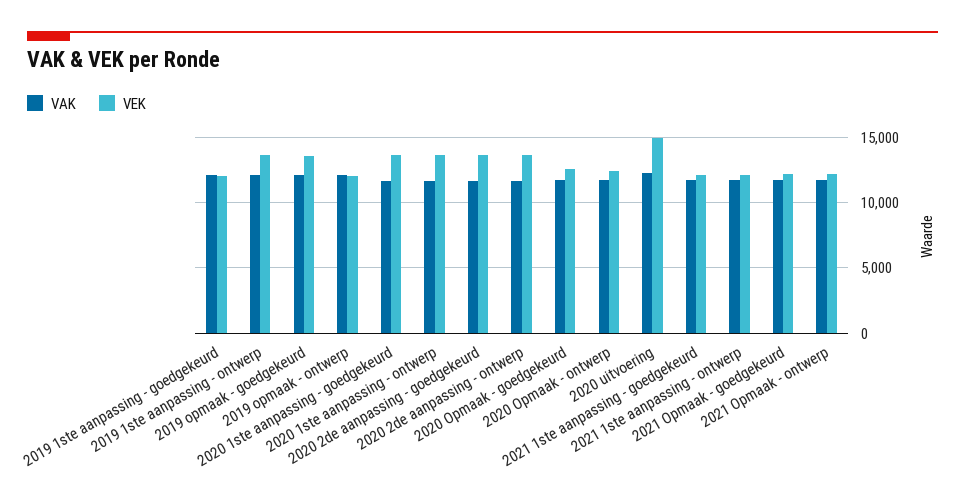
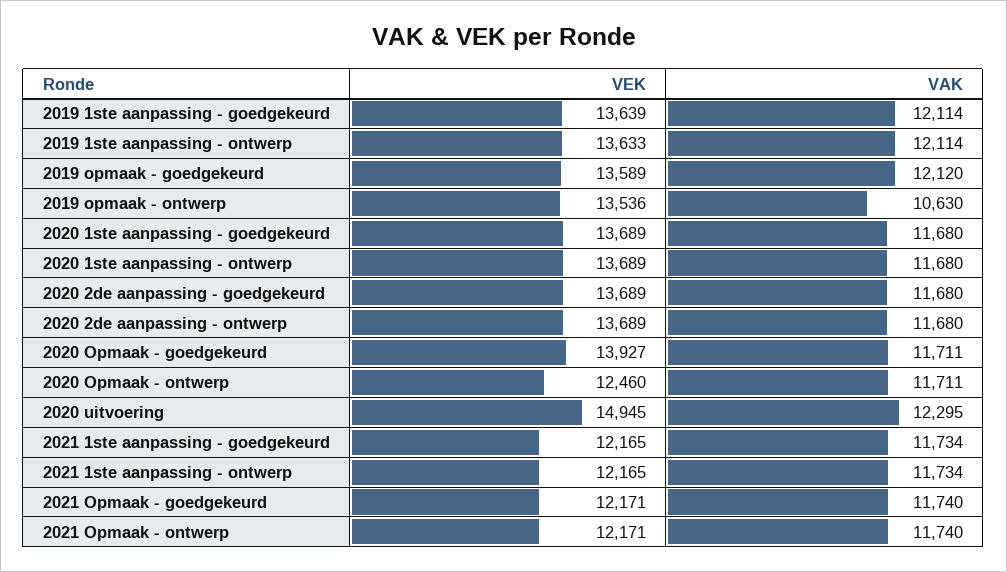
VEK, 2019 1ste aanpassing - goedgekeurd: 12000 -> 13639
VAK, 2019 opmaak - ontwerp: 12000 -> 10630
VEK, 2019 opmaak - ontwerp: 12000 -> 13536
VEK, 2020 Opmaak - goedgekeurd: 12500 -> 13927

